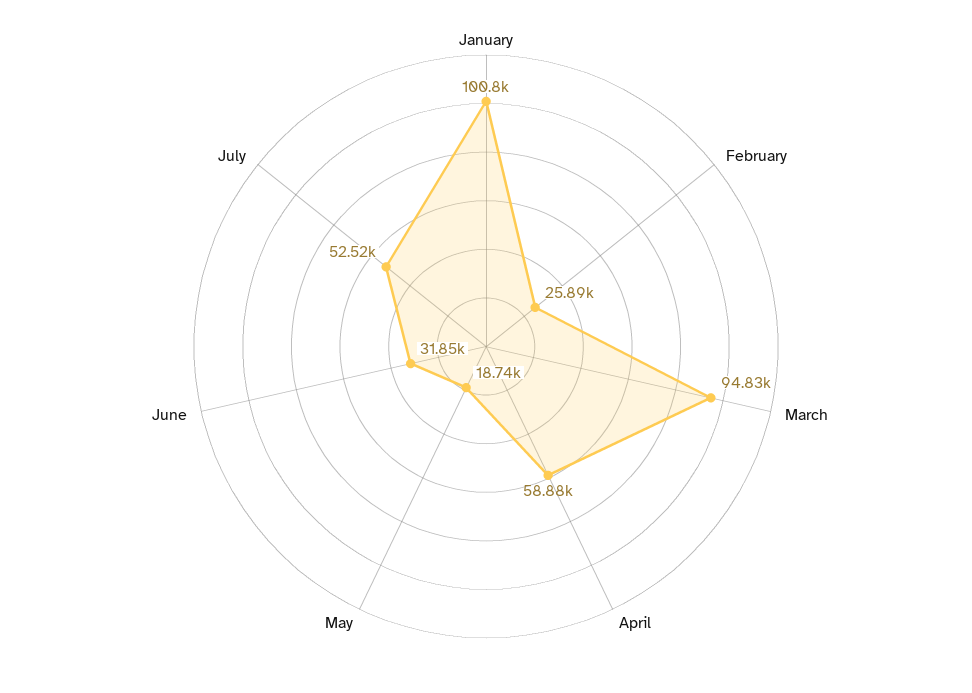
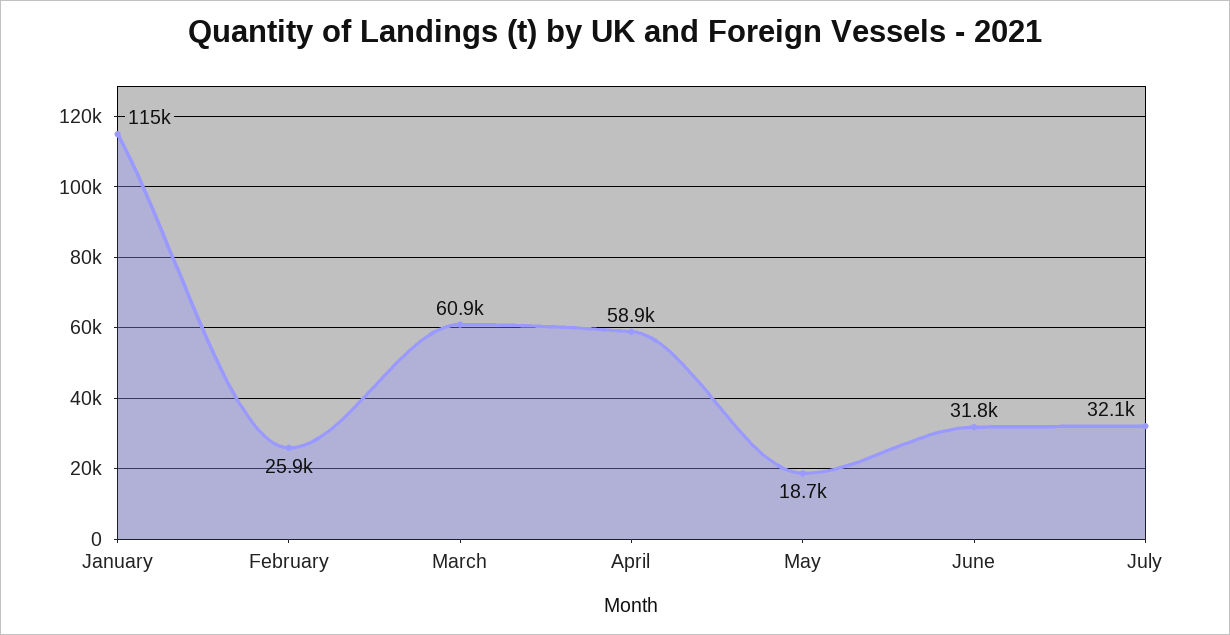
January: 100800 -> 115000
March: 94830 -> 60900
July: 52520 -> 32100

